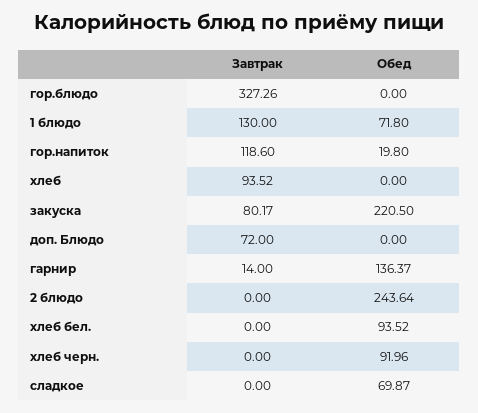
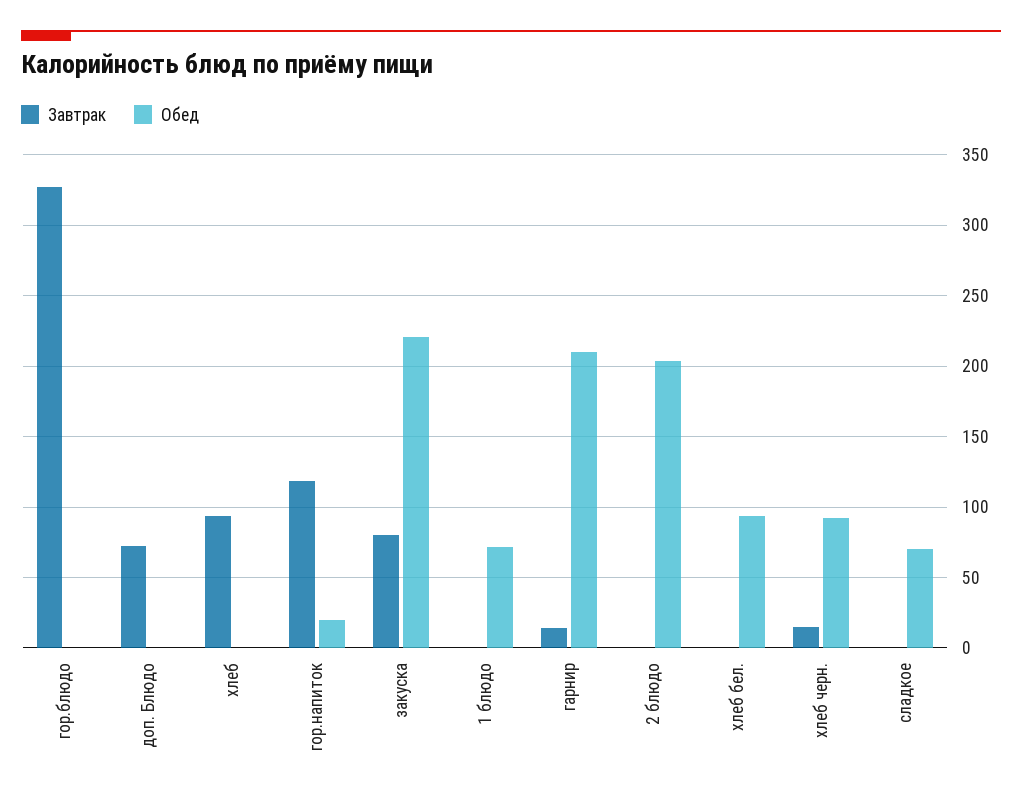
Завтрак, 1 блюдо: 130 -> 0
Обед, гарнир: 136.37 -> 210
Обед, 2 блюдо: 243.64 -> 205
Завтрак, хлеб черн.: 0 -> 15

